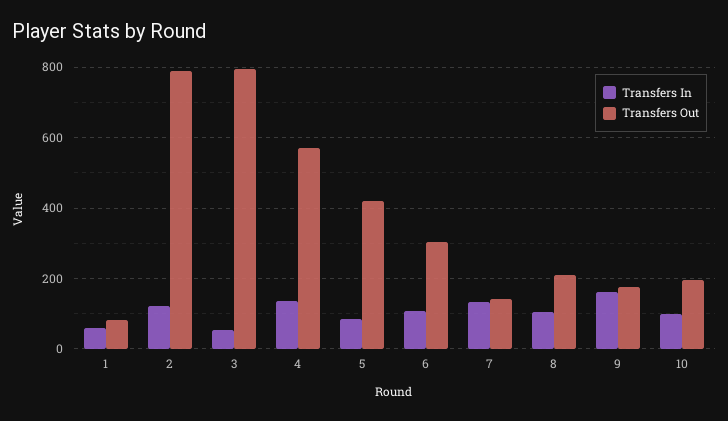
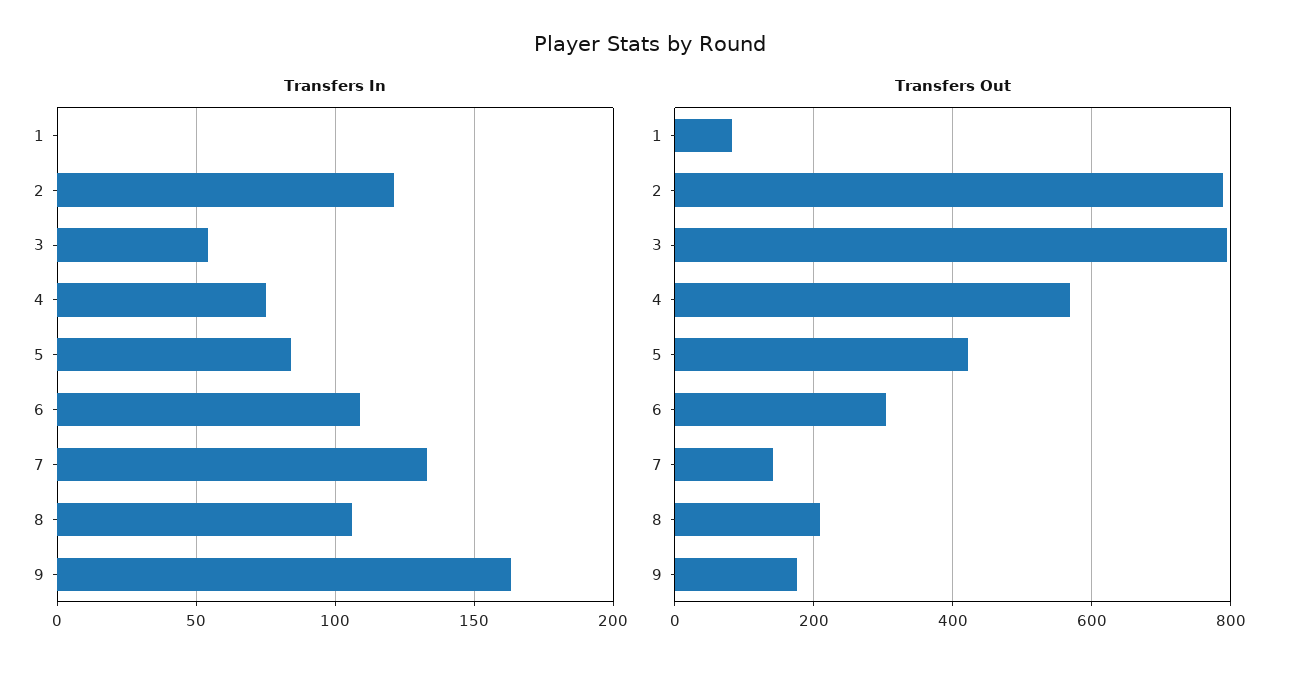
Transfers In, 1: 60 -> 0
Transfers In, 4: 140 -> 75
Transfers In, 10: 100 -> none
Transfers Out, 10: 200 -> none

